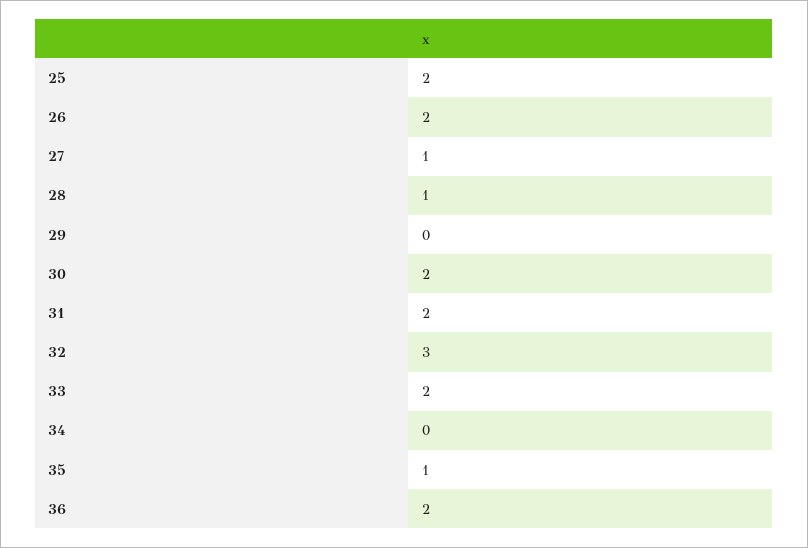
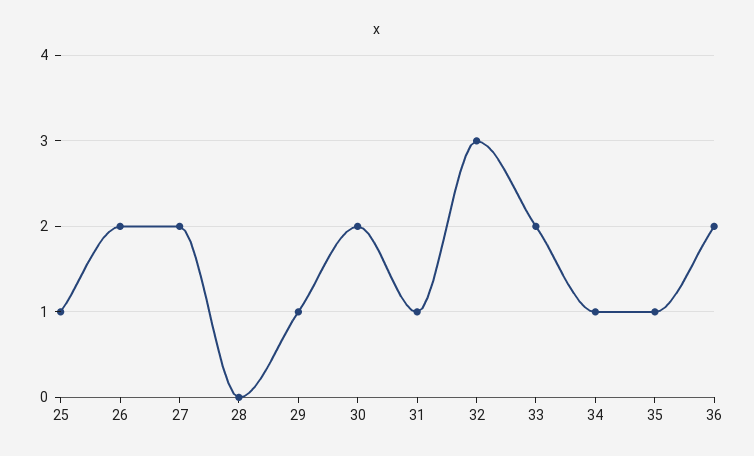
25: 2 -> 1
27: 1 -> 2
28: 1 -> 0
29: 0 -> 1
31: 2 -> 1
34: 0 -> 1

